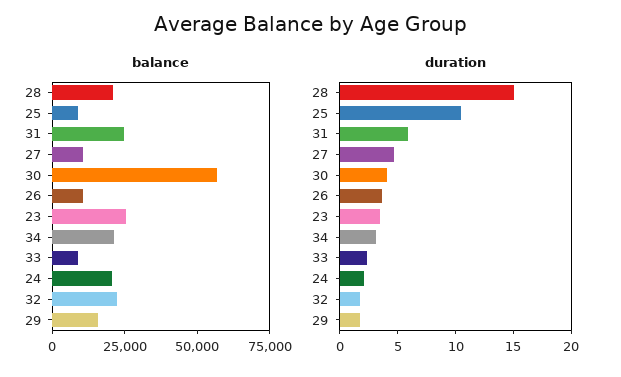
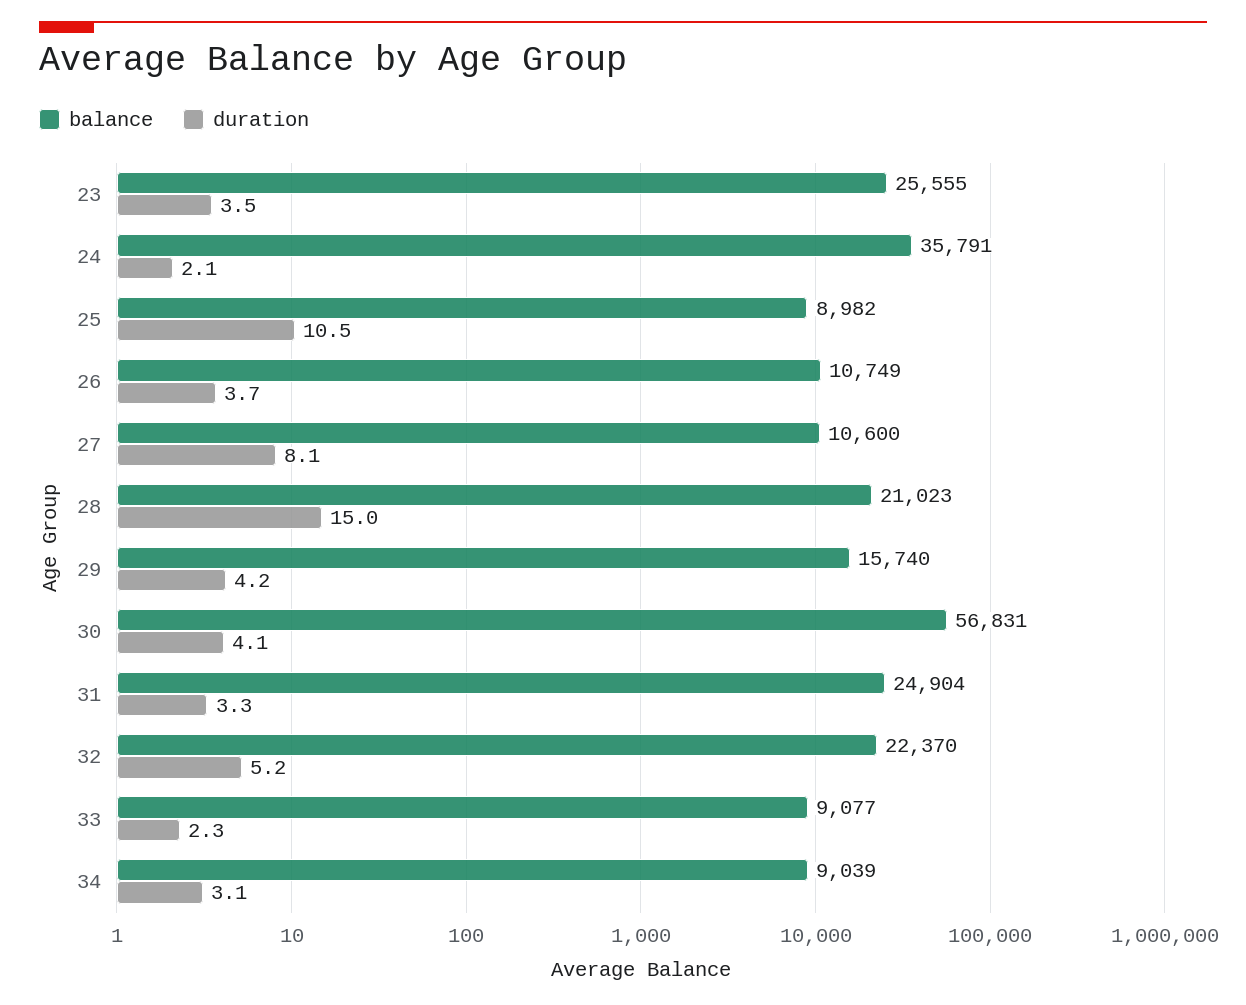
balance, 34: 20000 -> 9039
balance, 24: 20000 -> 35791
duration, 31: 6 -> 3.3
duration, 27: 5 -> 8.1
duration, 32: 2 -> 5.2
duration, 29: 2 -> 4.2

